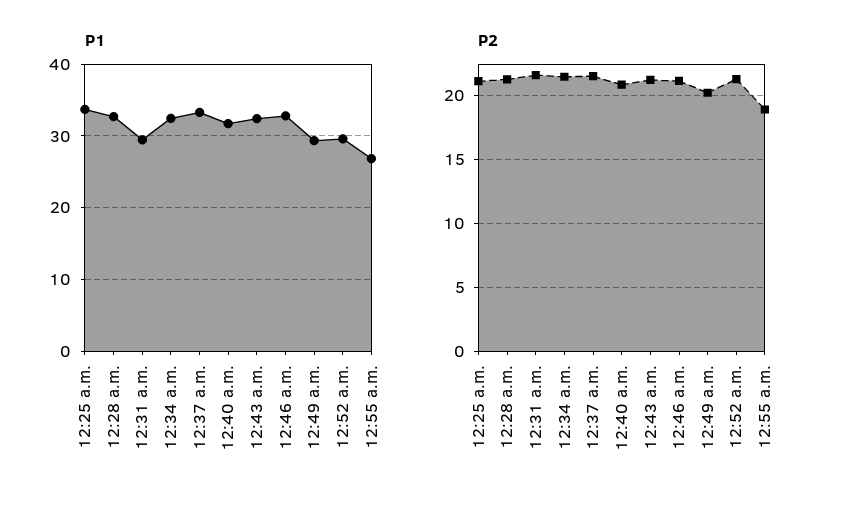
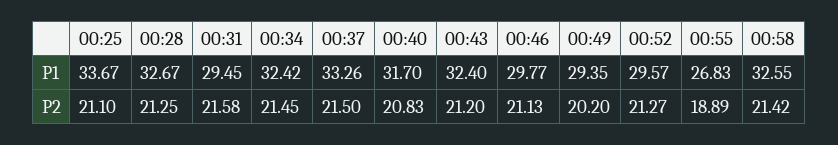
P1, 12:46 a.m.: 33 -> 29.77
P1, 00:58: none -> 32.55
P2, 00:58: none -> 21.42

